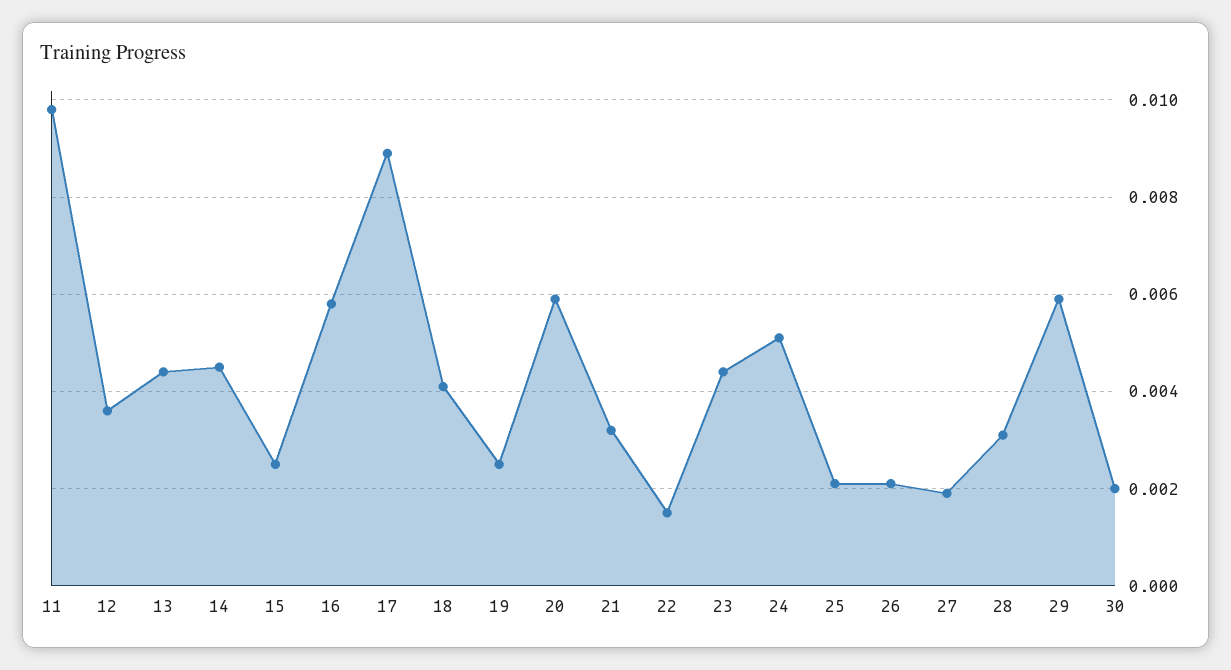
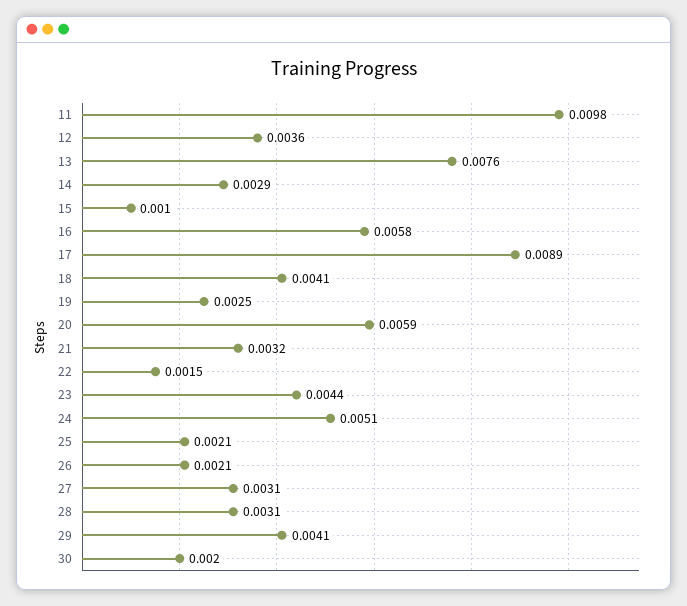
13: 0.0045 -> 0.0076
14: 0.0045 -> 0.0029
15: 0.0025 -> 0.001
27: 0.002 -> 0.0031
29: 0.006 -> 0.0041

